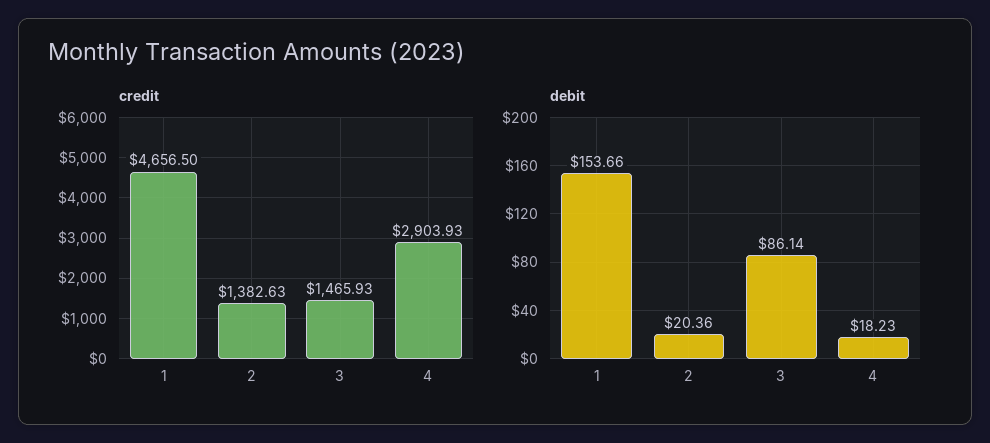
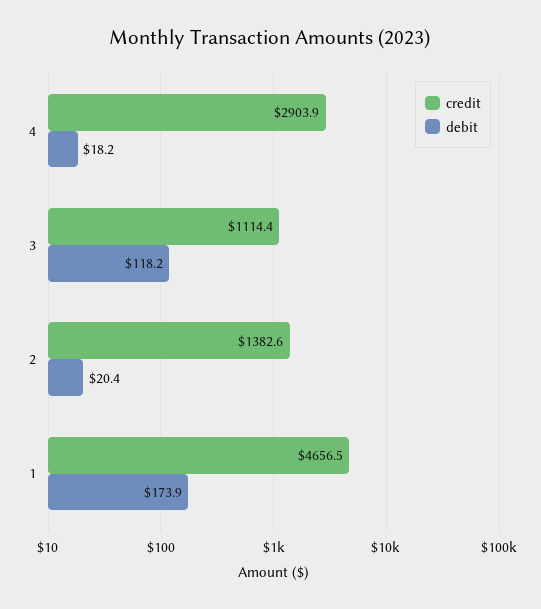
credit, 3: 1465.93 -> 1114.4
debit, 1: 153.66 -> 173.9
debit, 3: 86.14 -> 118.2

